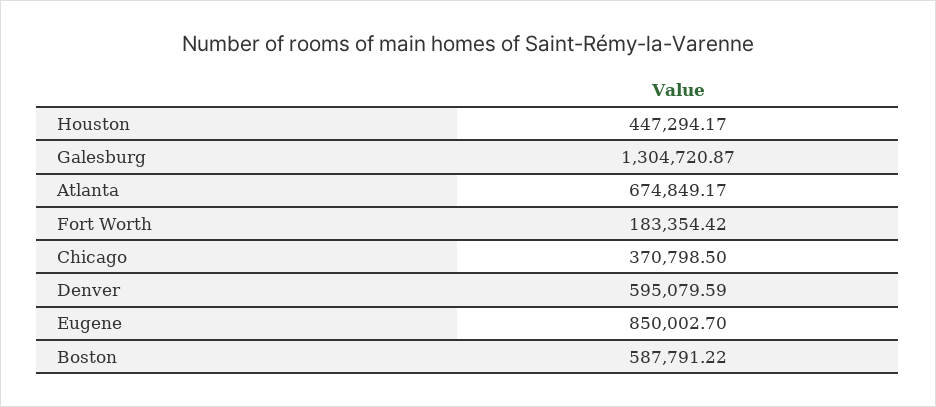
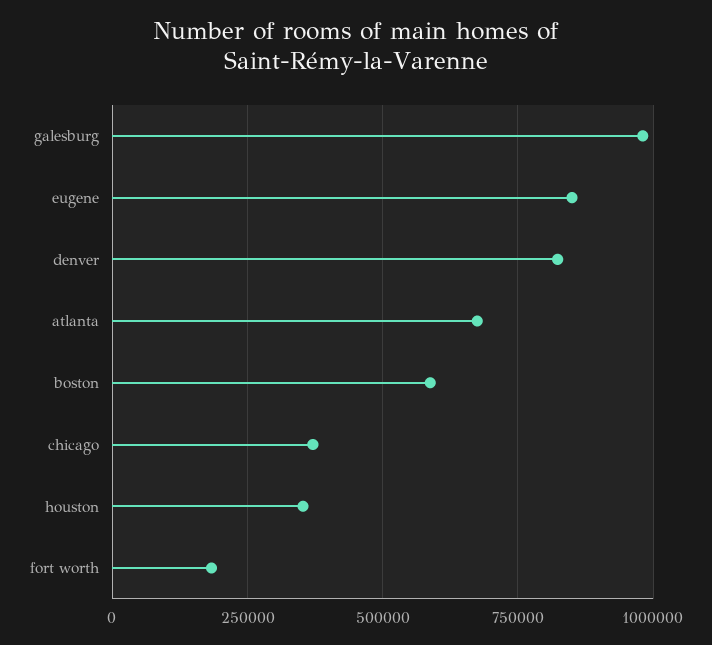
Houston: 447294.17 -> 350000
Galesburg: 1304720.87 -> 975000
Denver: 595079.59 -> 825000

